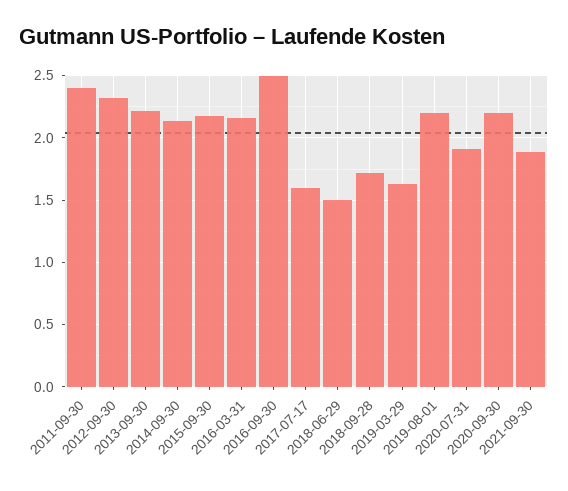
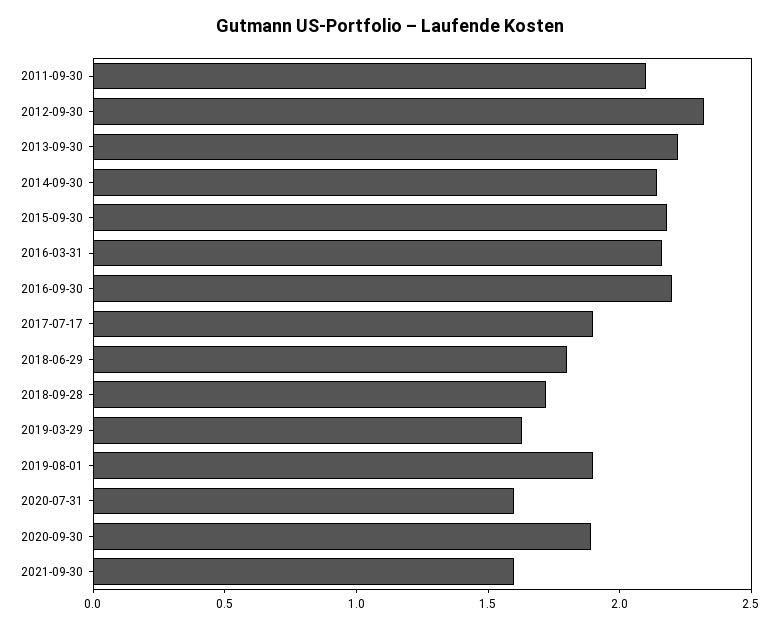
2011-09-30: 2.4 -> 2.1
2016-09-30: 2.5 -> 2.2
2017-07-17: 1.6 -> 1.9
2018-06-29: 1.5 -> 1.8
2019-08-01: 2.2 -> 1.9
2020-07-31: 1.9 -> 1.6
2020-09-30: 2.2 -> 1.9
2021-09-30: 1.9 -> 1.6

